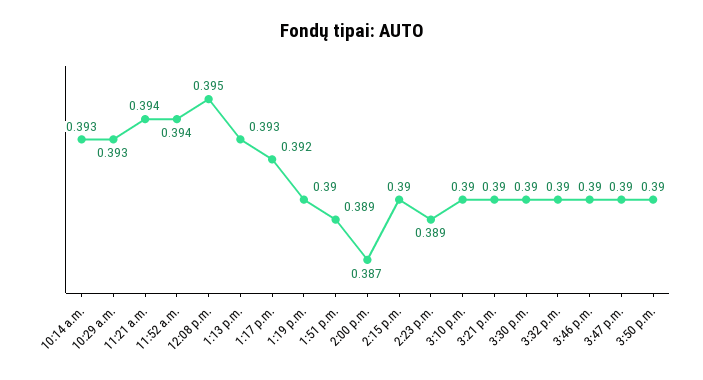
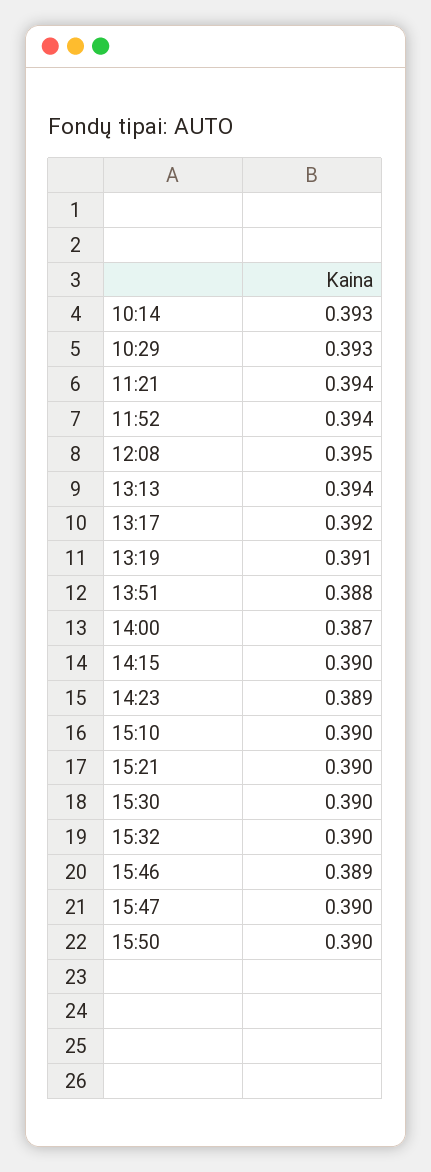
1:13 p.m.: 0.393 -> 0.394
1:19 p.m.: 0.39 -> 0.391
1:51 p.m.: 0.389 -> 0.388
3:46 p.m.: 0.39 -> 0.389

